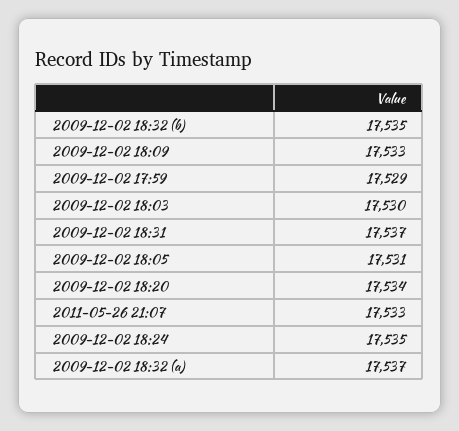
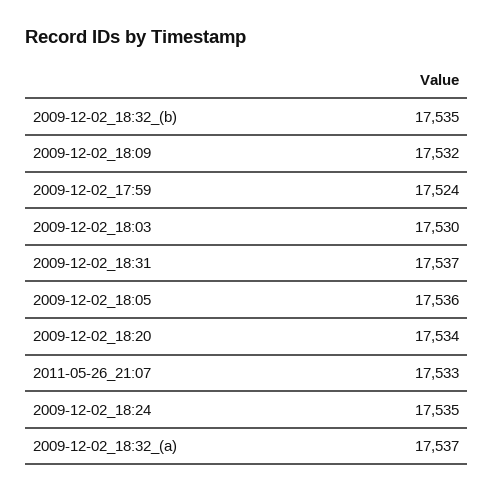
2009-12-02 18:09: 17533 -> 17532
2009-12-02 17:59: 17529 -> 17524
2009-12-02 18:05: 17531 -> 17536

